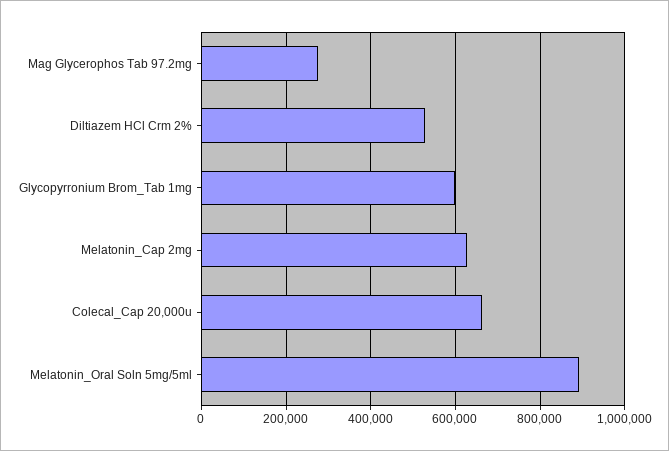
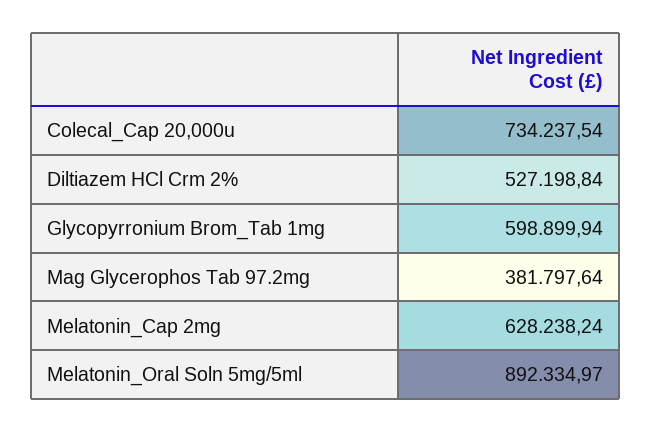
Mag Glycerophos Tab 97.2mg: 280000 -> 381797.64
Colecal_Cap 20,000u: 660000 -> 734237.54

